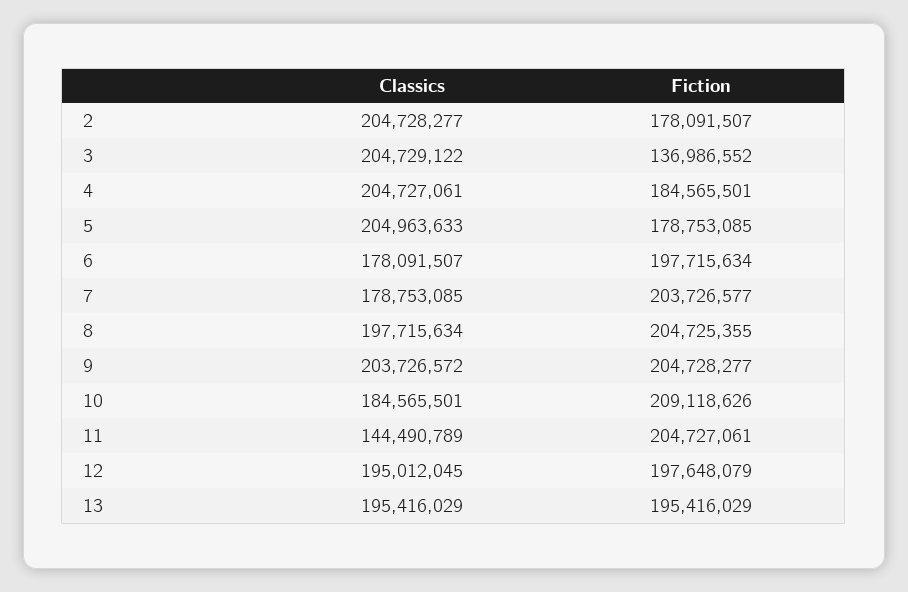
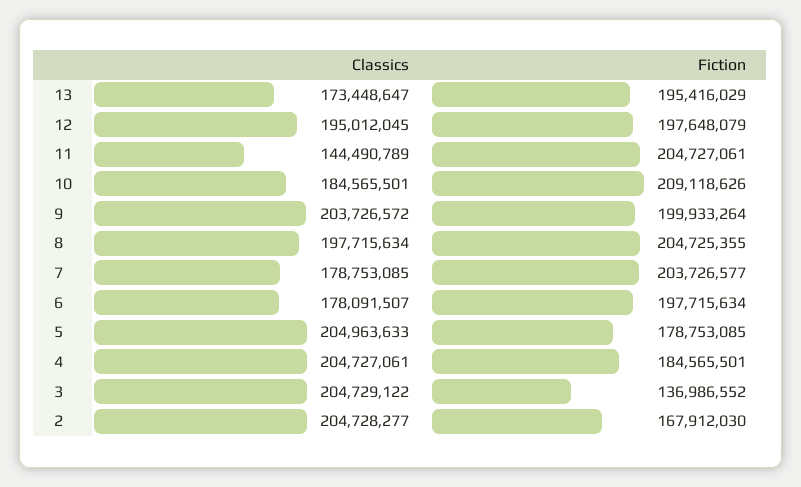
Fiction, 2: 178091507 -> 167912030
Fiction, 9: 204728277 -> 199933264
Classics, 13: 195416029 -> 173448647

